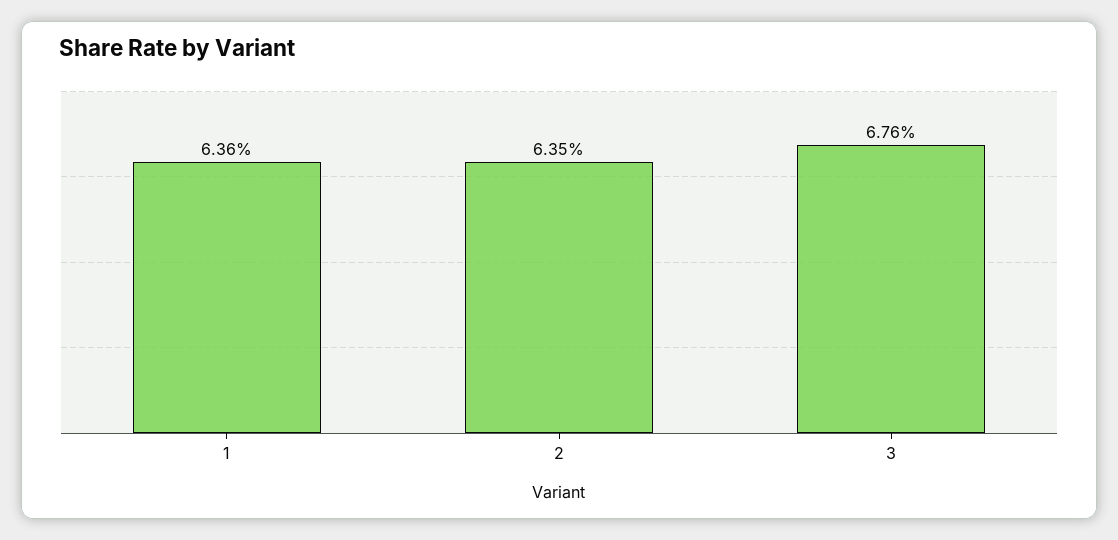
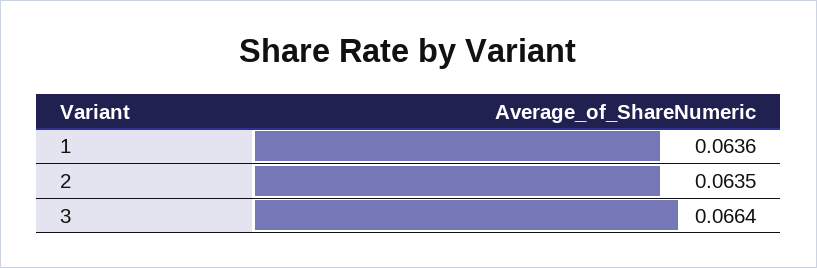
3: 0.0676 -> 0.0664

